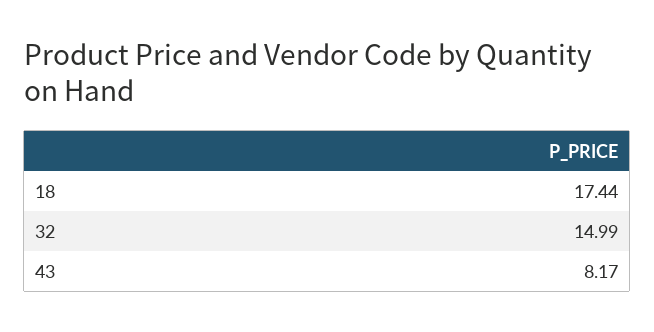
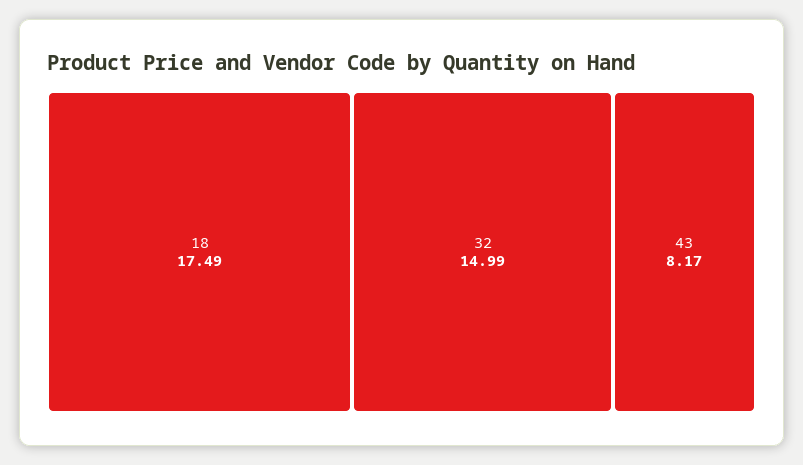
18: 17.44 -> 17.49

